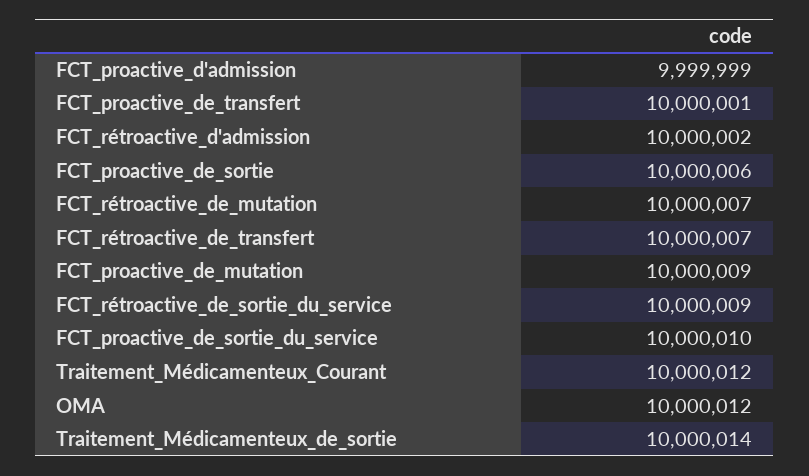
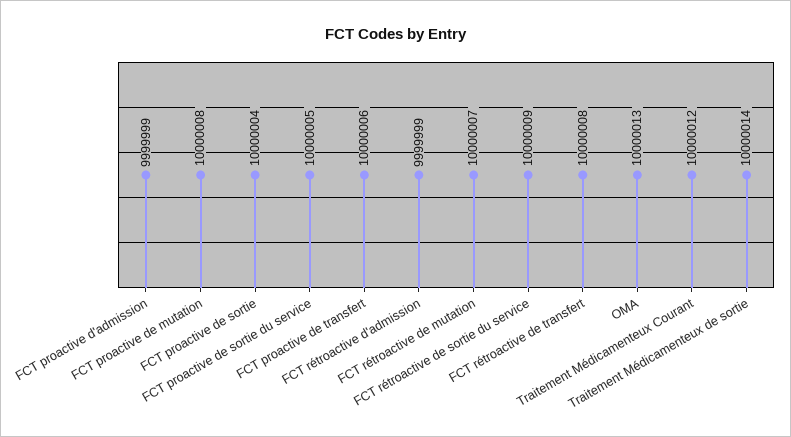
FCT_proactive_de_transfert: 10000001 -> 10000006
FCT_rétroactive_d'admission: 10000002 -> 9999999
FCT_proactive_de_sortie: 10000006 -> 10000004
FCT_rétroactive_de_transfert: 10000007 -> 10000008
FCT_proactive_de_mutation: 10000009 -> 10000008
FCT_proactive_de_sortie_du_service: 10000010 -> 10000005
OMA: 10000012 -> 10000013

